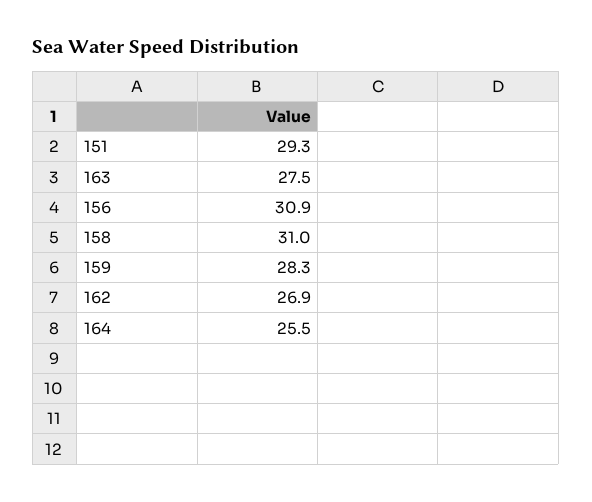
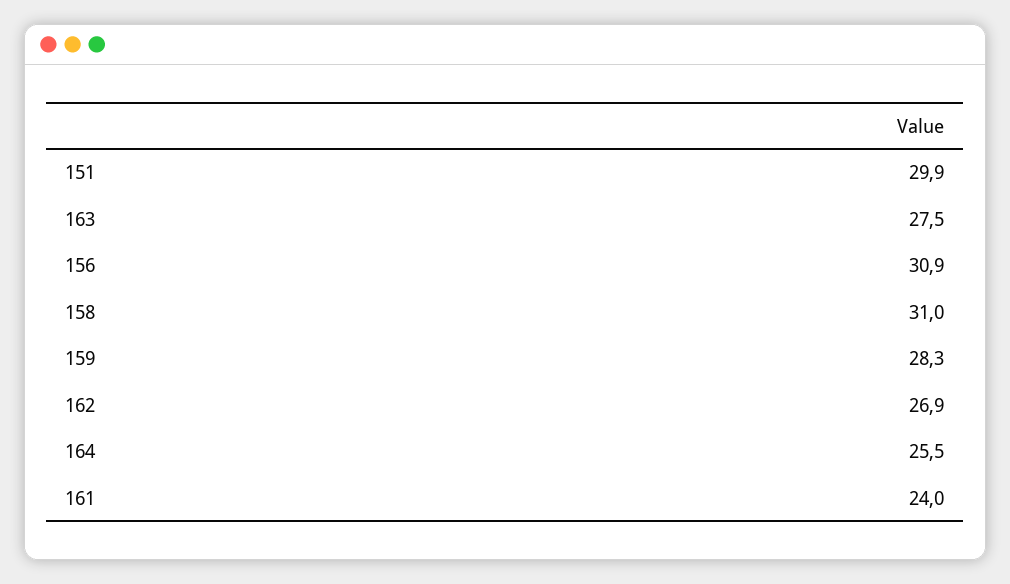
151: 29.3 -> 29.9
161: none -> 24

